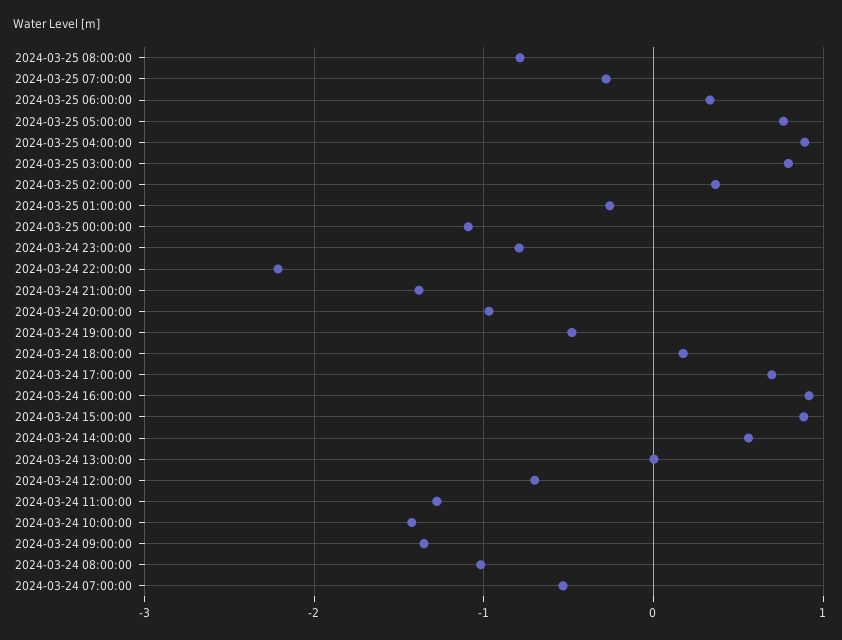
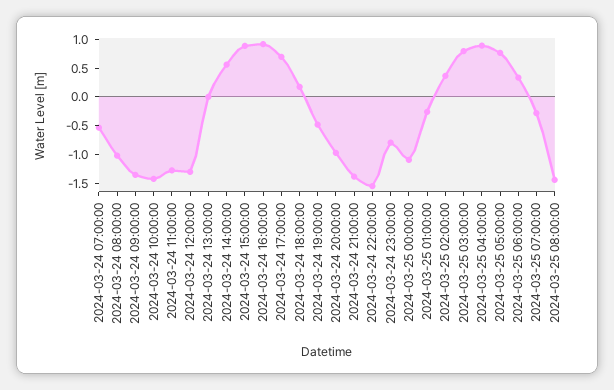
2024-03-25 08:00:00: -0.8 -> -1.5
2024-03-24 22:00:00: -2.2 -> -1.5
2024-03-24 12:00:00: -0.7 -> -1.25

